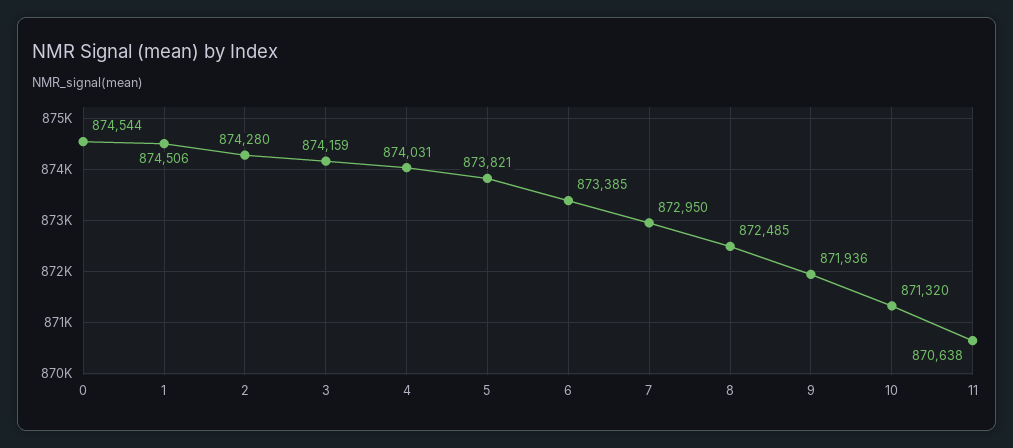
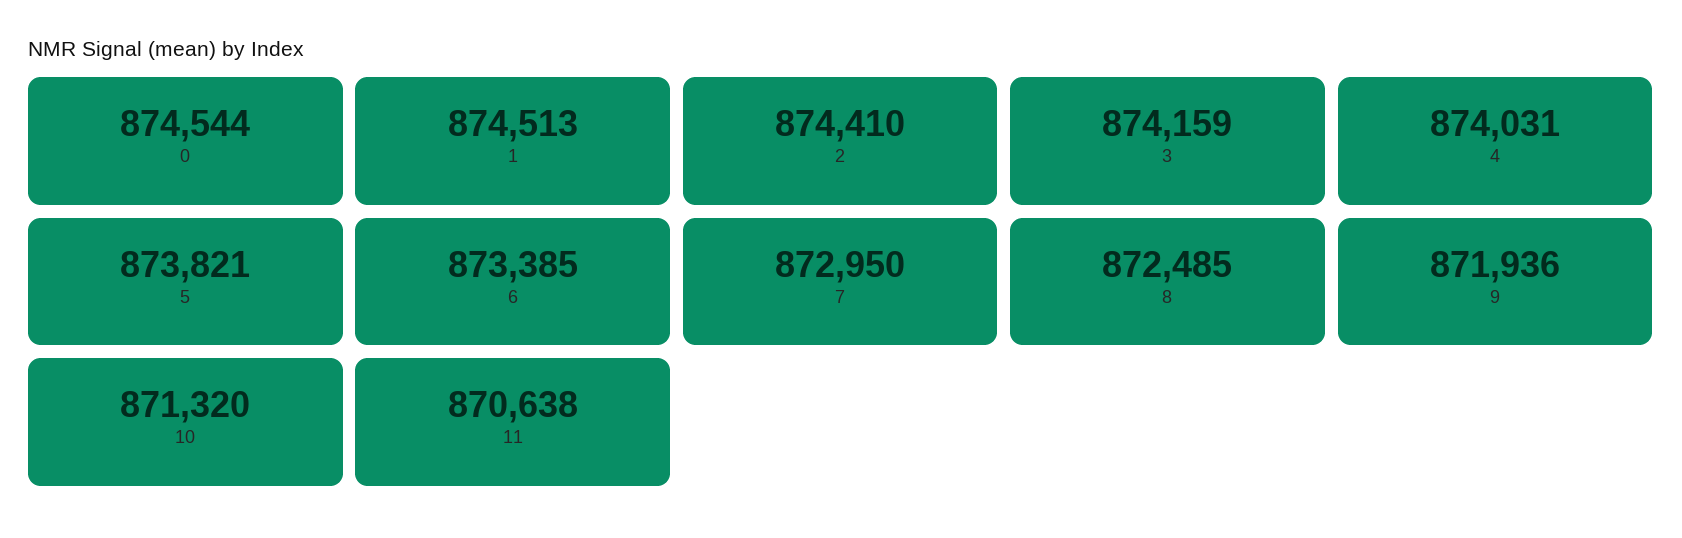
1: 874506 -> 874513
2: 874280 -> 874410

